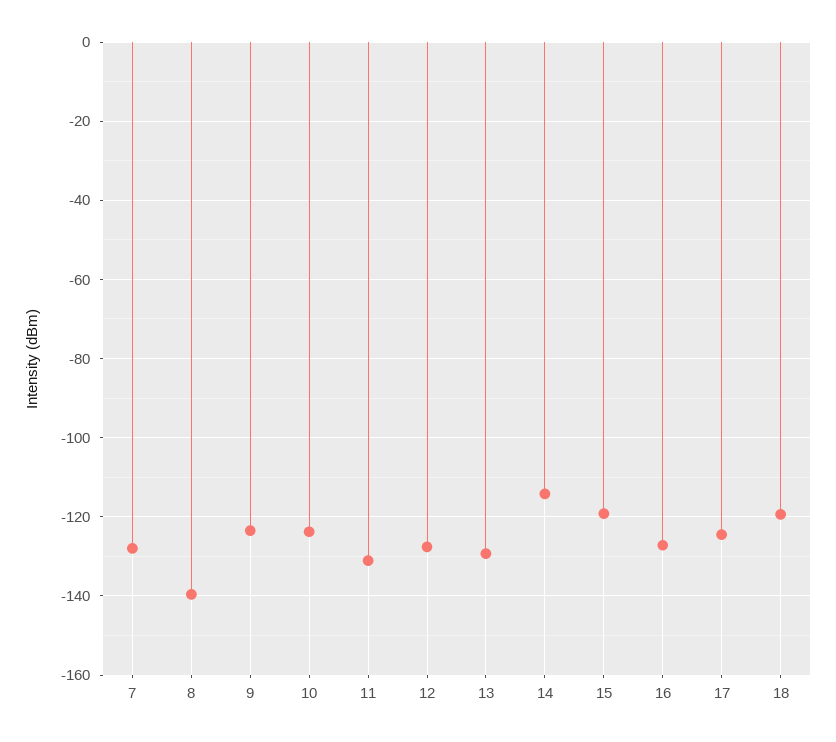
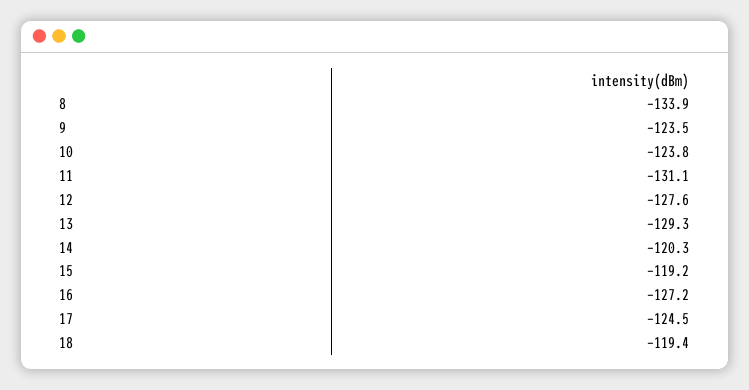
7: -128 -> none
8: -140 -> -133.9
14: -114 -> -120.3

